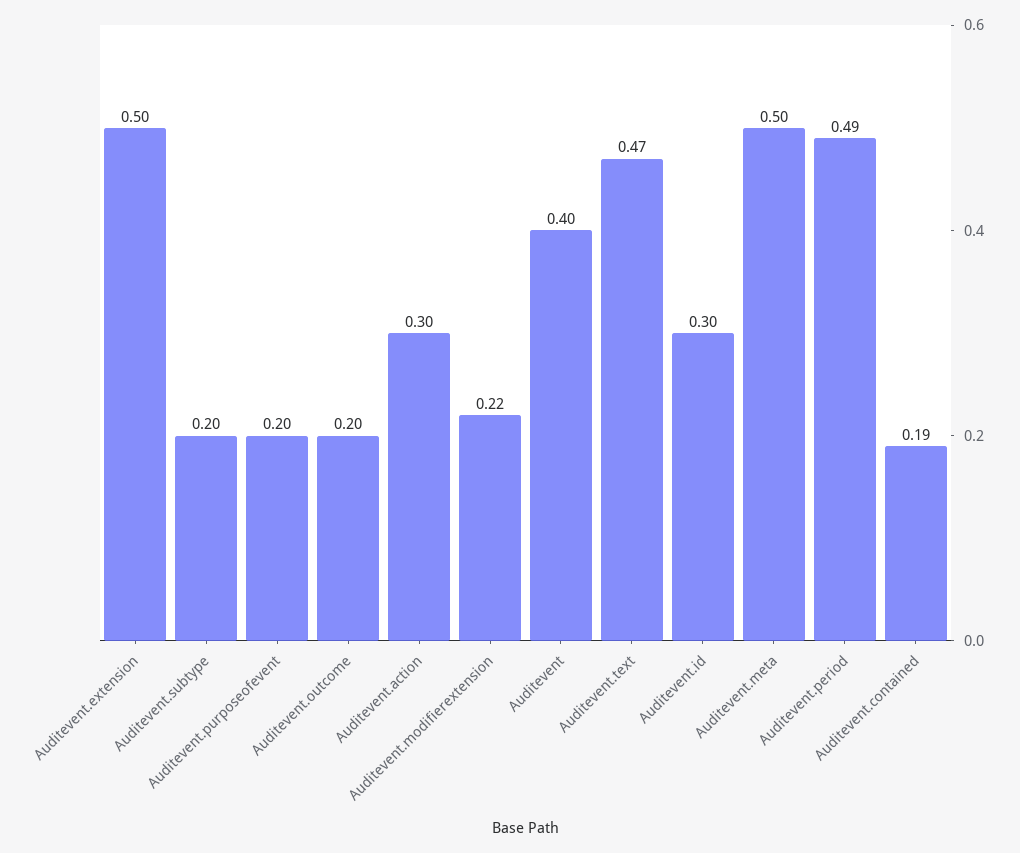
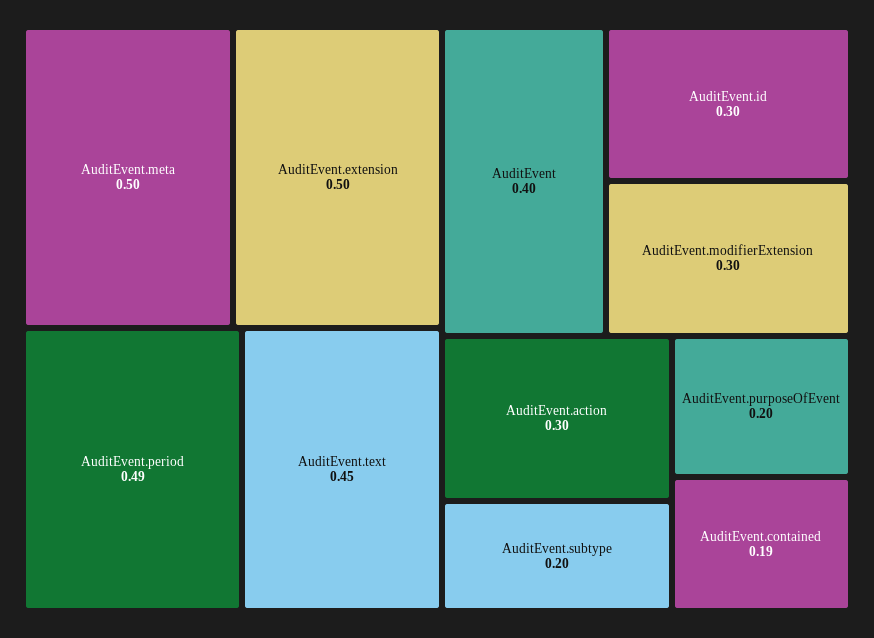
Auditevent.outcome: 0.2 -> none
Auditevent.modifierextension: 0.22 -> 0.3
Auditevent.text: 0.47 -> 0.45

